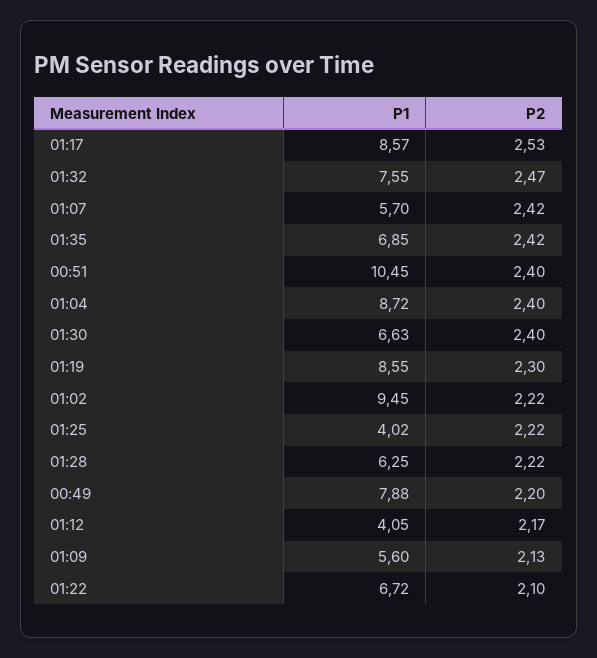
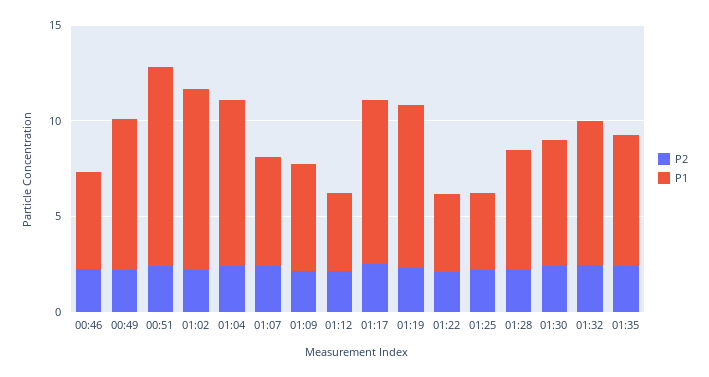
P1, 01:22: 6.72 -> 4
P2, 00:46: none -> 2
P1, 00:46: none -> 5

